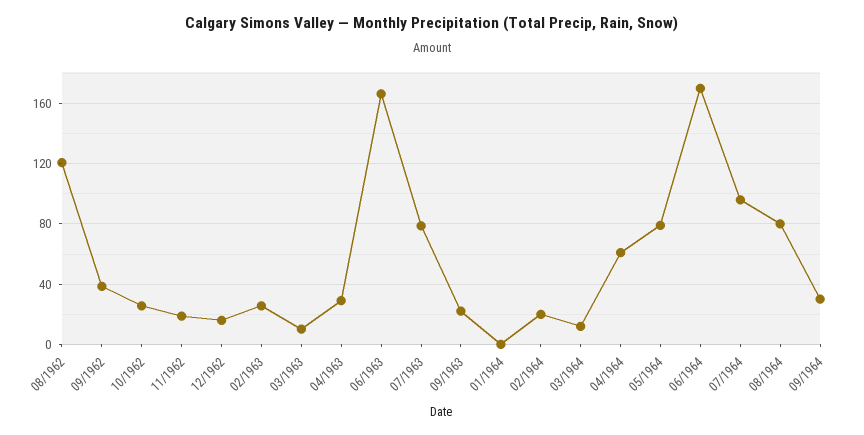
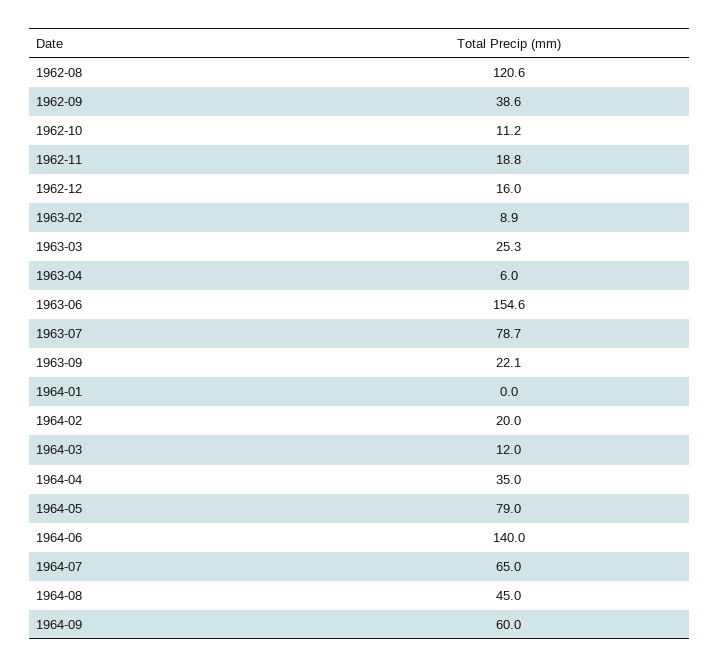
10/1962: 25 -> 11.2
02/1963: 25 -> 8.9
03/1963: 10 -> 25.3
04/1963: 30 -> 6
06/1963: 165 -> 154.6
04/1964: 60 -> 35
06/1964: 170 -> 140
07/1964: 95 -> 65
08/1964: 80 -> 45
09/1964: 30 -> 60

